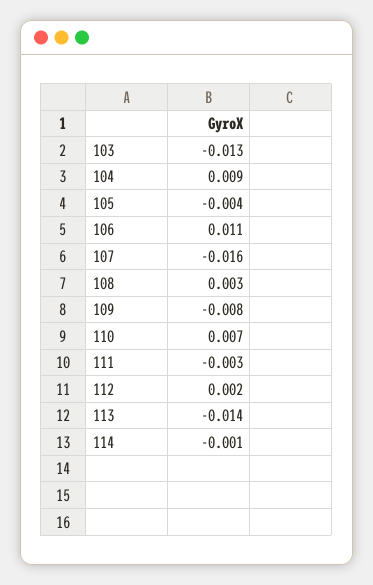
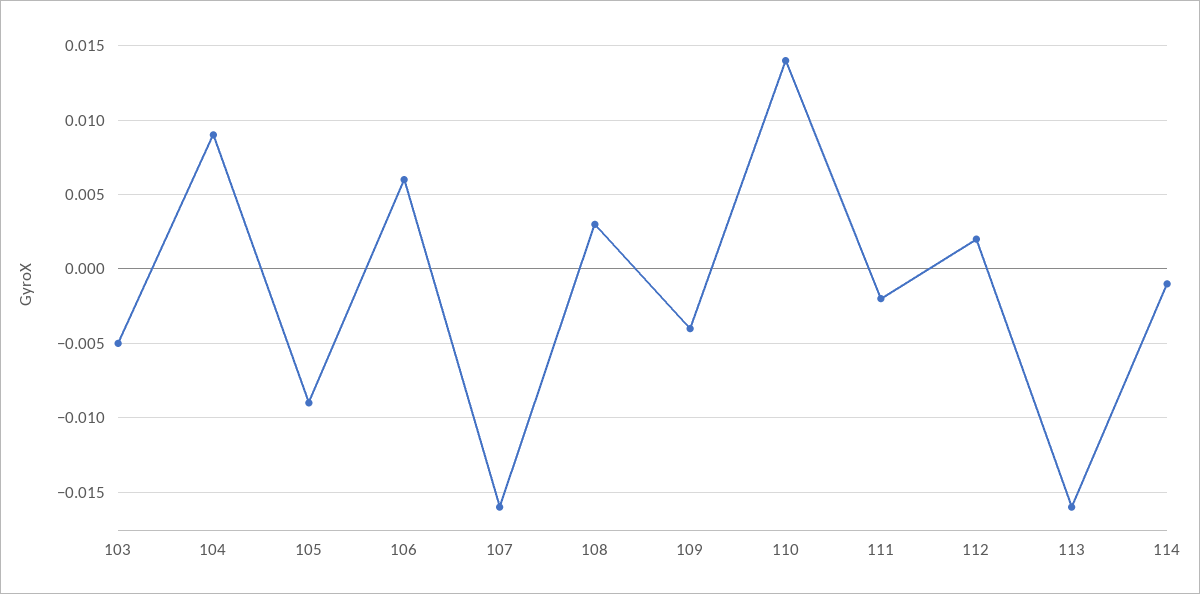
103: -0.013 -> -0.005
105: -0.004 -> -0.009
106: 0.011 -> 0.006
109: -0.008 -> -0.004
110: 0.007 -> 0.014
111: -0.003 -> -0.002
113: -0.014 -> -0.016

